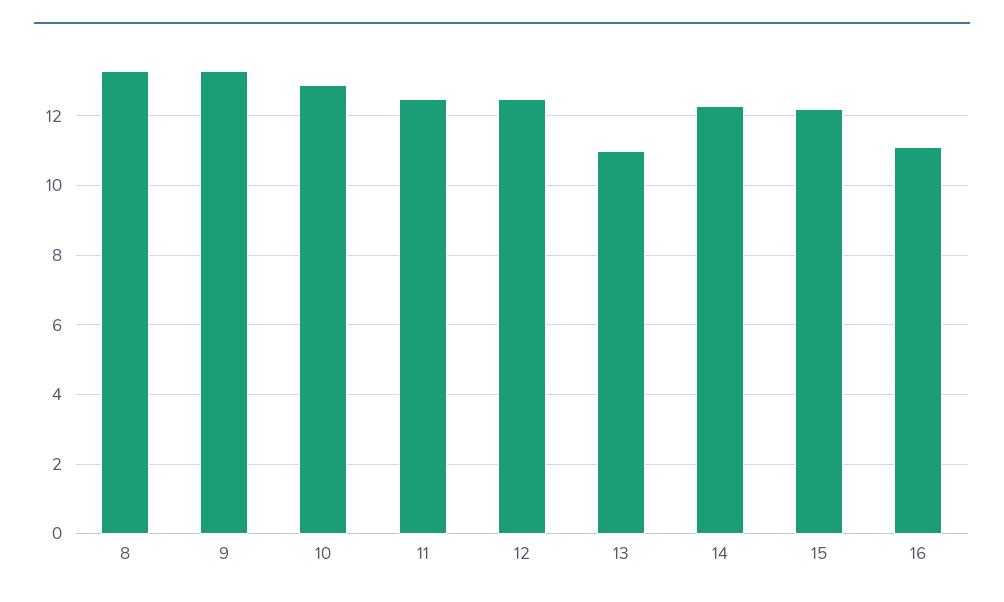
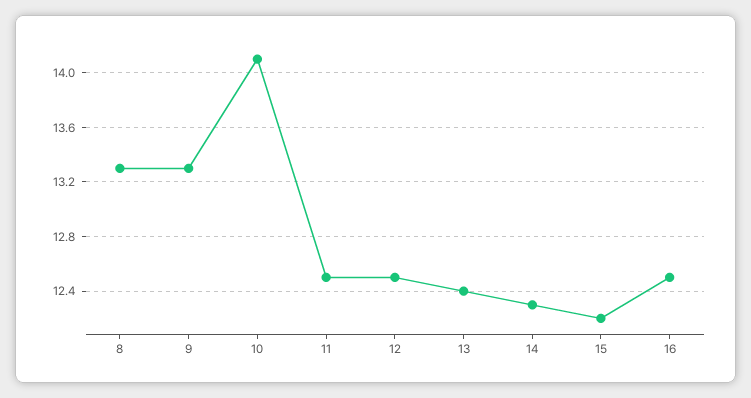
10: 13 -> 14.1
13: 11 -> 12.4
16: 11 -> 12.5

